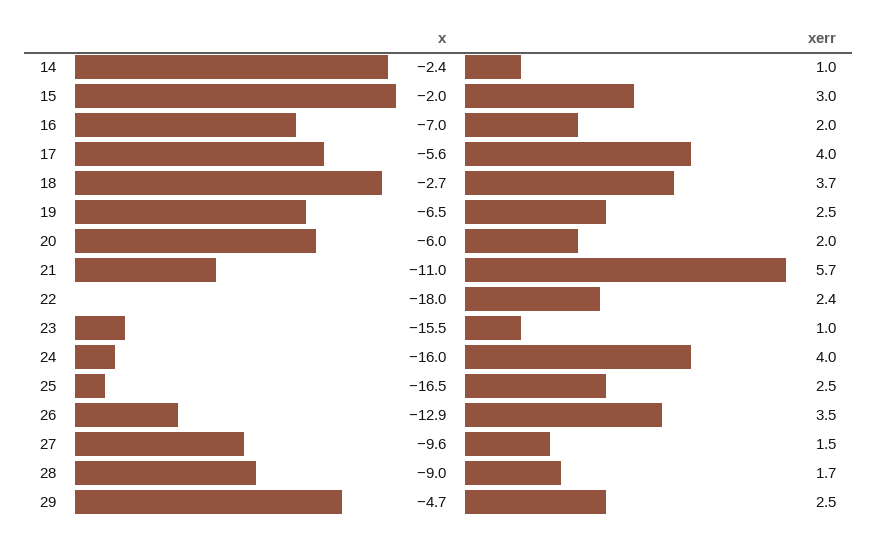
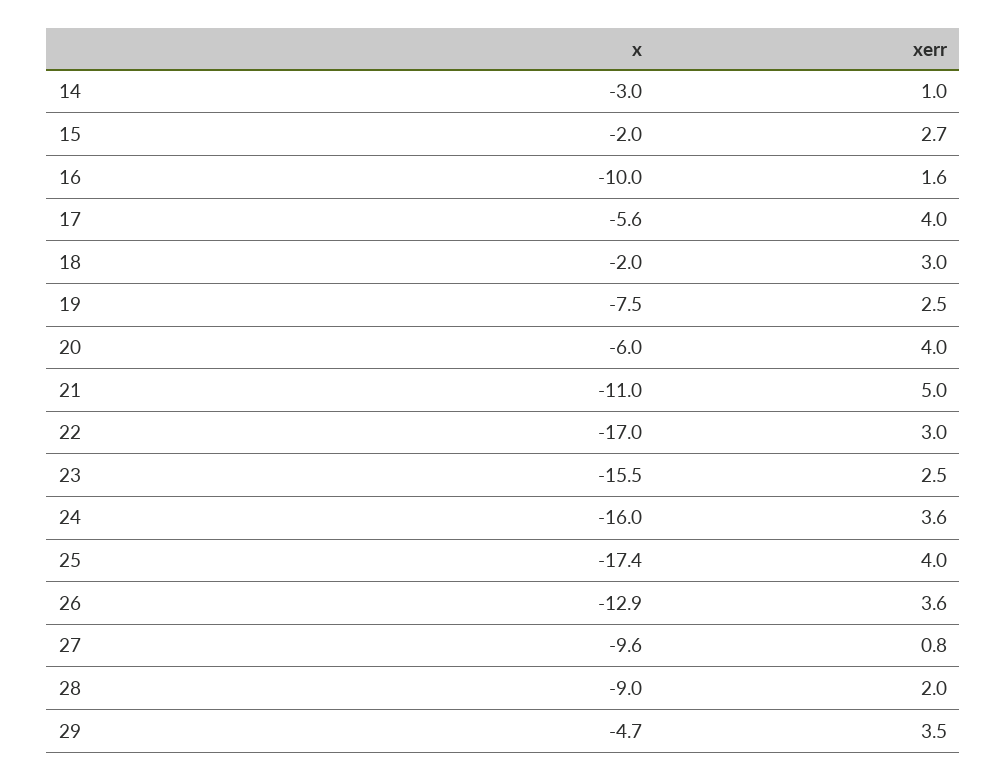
x, 14: -2.4 -> -3
xerr, 15: 3 -> 2.7
x, 16: -7 -> -10
xerr, 16: 2 -> 1.6
x, 18: -2.7 -> -2
xerr, 18: 3.7 -> 3
x, 19: -6.5 -> -7.5
xerr, 20: 2 -> 4
xerr, 21: 5.7 -> 5
x, 22: -18 -> -17
xerr, 22: 2.4 -> 3
xerr, 23: 1 -> 2.5
xerr, 24: 4 -> 3.6
x, 25: -16.5 -> -17.4
xerr, 25: 2.5 -> 4
xerr, 26: 3.5 -> 3.6
xerr, 27: 1.5 -> 0.8
xerr, 28: 1.7 -> 2
xerr, 29: 2.5 -> 3.5

